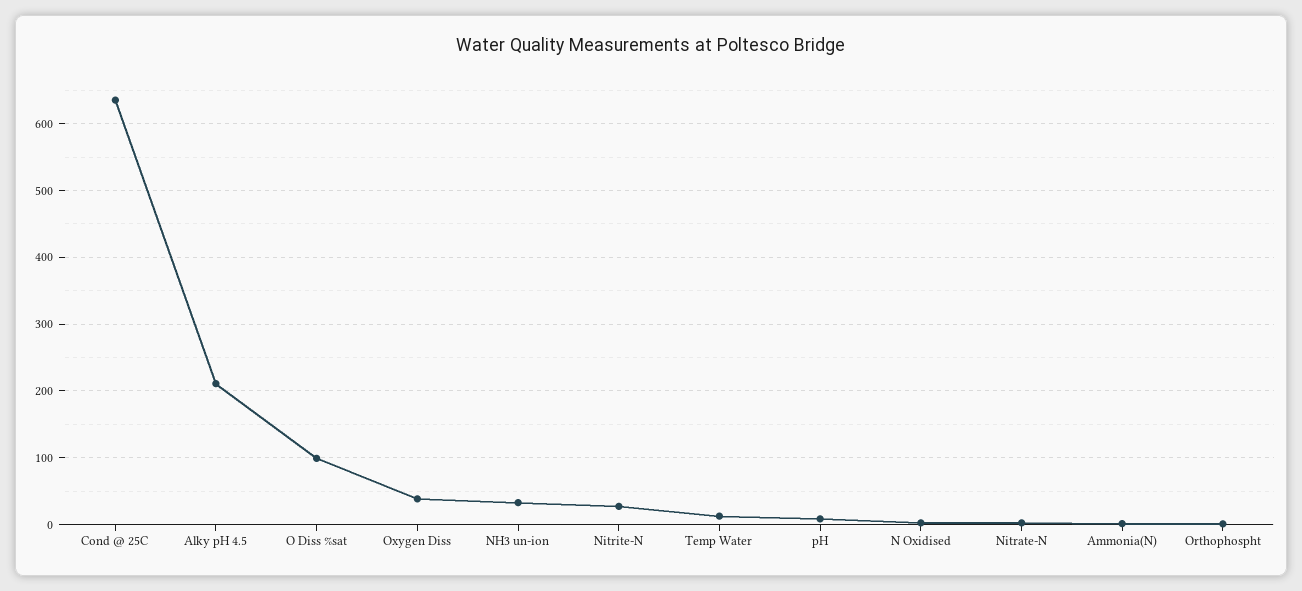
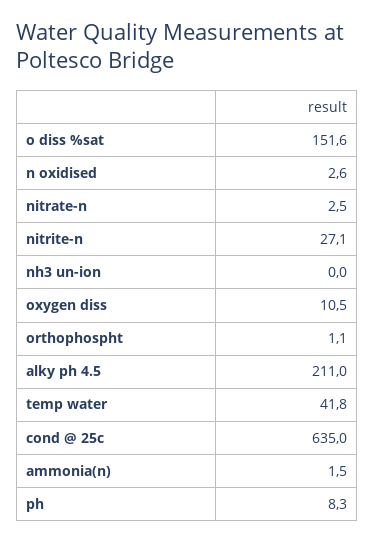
O Diss %sat: 100 -> 151.6
Oxygen Diss: 40 -> 10.5
NH3 un-ion: 30 -> 0
Temp Water: 10 -> 41.8

